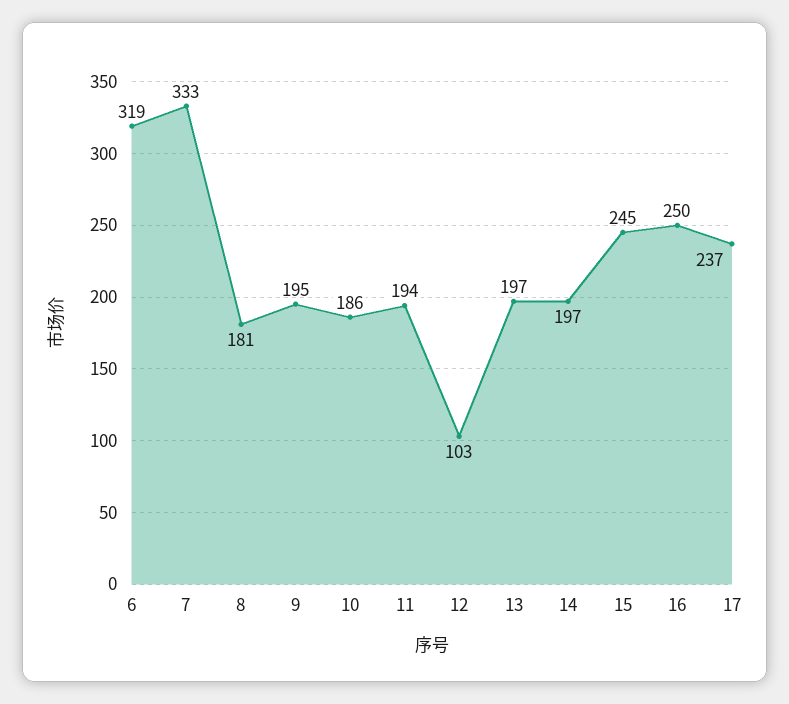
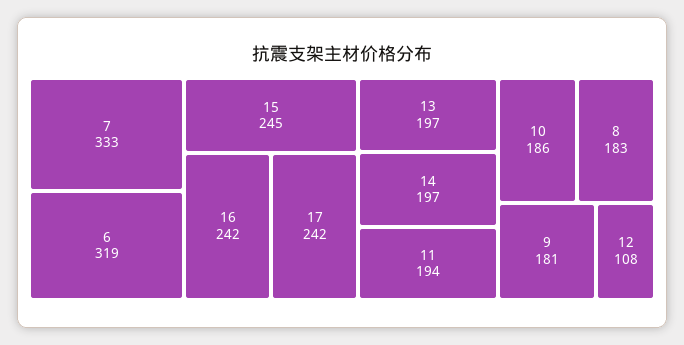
8: 181 -> 183
9: 195 -> 181
12: 103 -> 108
16: 250 -> 242
17: 237 -> 242

